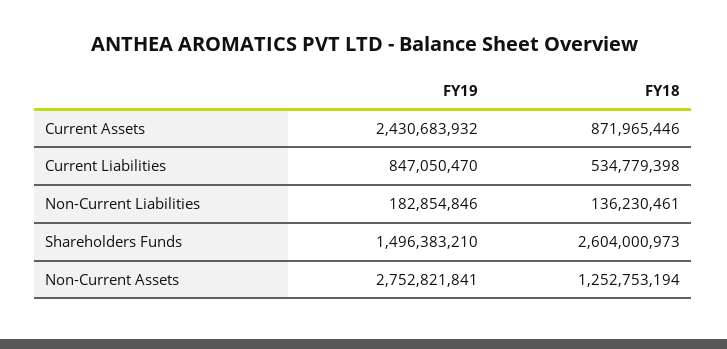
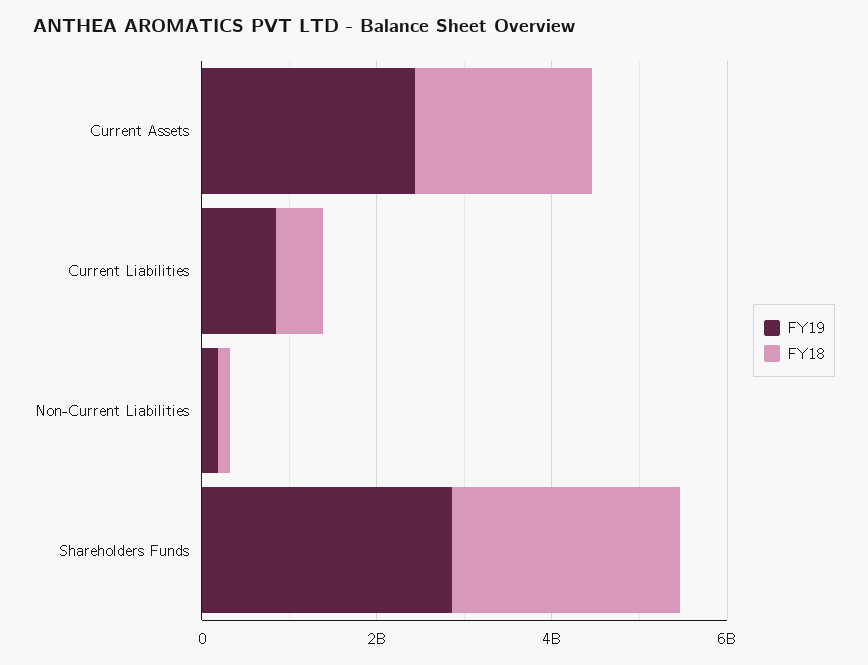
FY18, Current Assets: 871965446 -> 2000000000
FY19, Shareholders Funds: 1496383210 -> 3000000000
FY19, Non-Current Assets: 2752821841 -> none
FY18, Non-Current Assets: 1252753194 -> none

